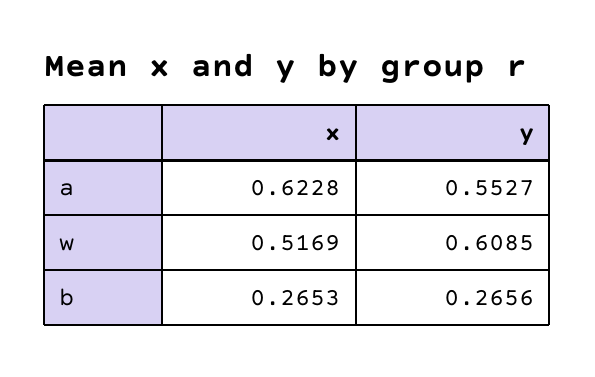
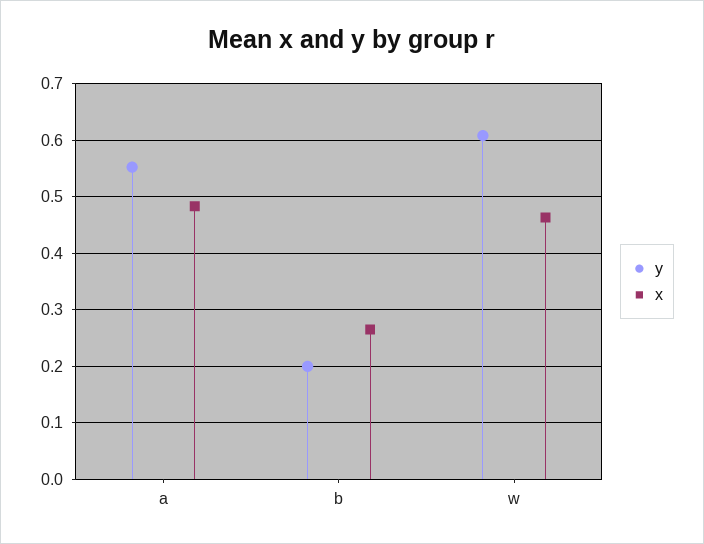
x, a: 0.6228 -> 0.48
x, w: 0.5169 -> 0.46
y, b: 0.2656 -> 0.2

